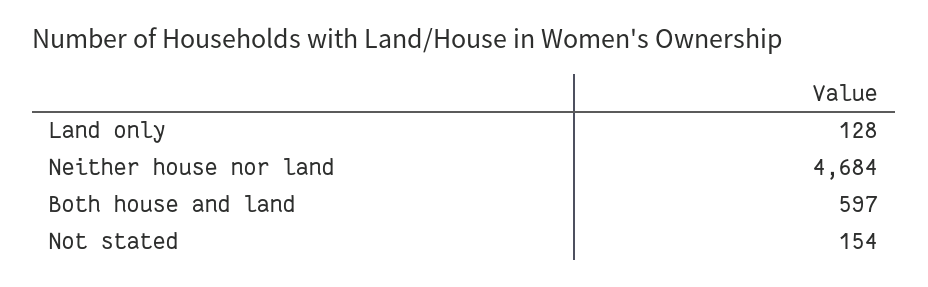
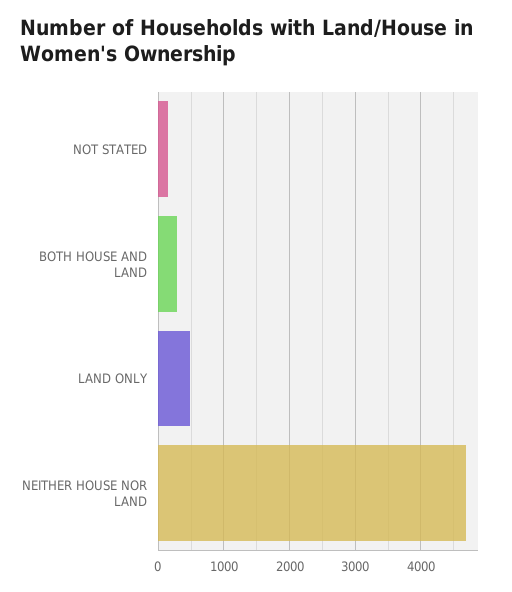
Land only: 128 -> 500
Both house and land: 597 -> 300

